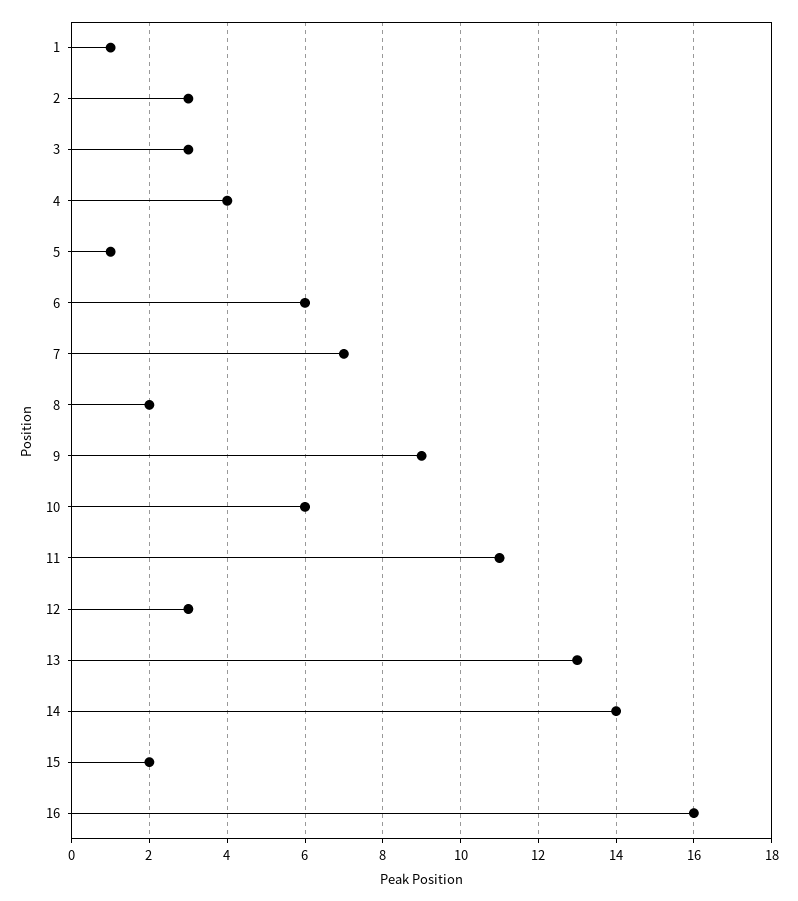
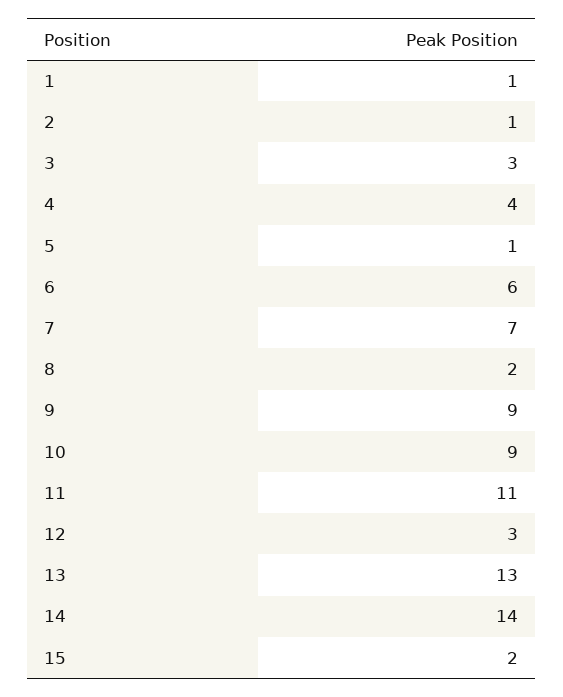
2: 3 -> 1
10: 6 -> 9
16: 16 -> none

